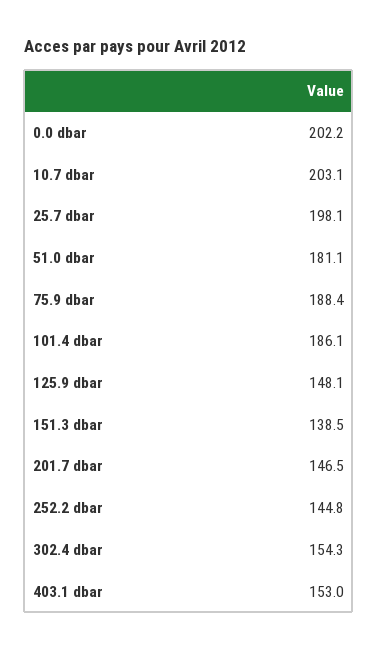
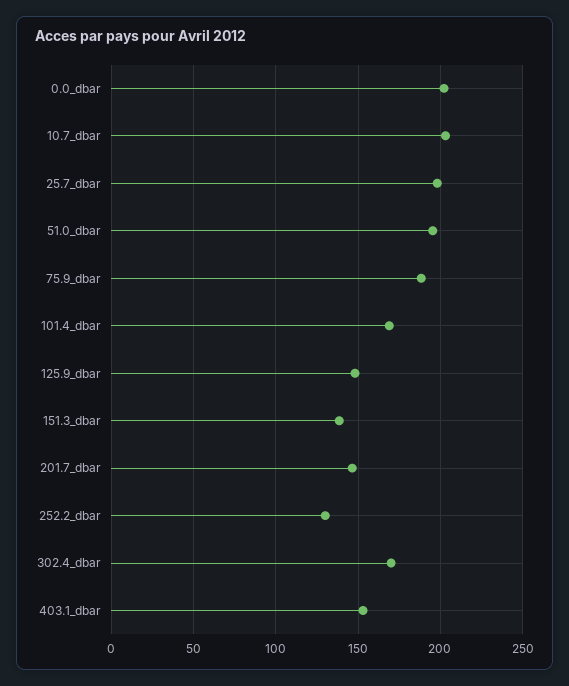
51.0 dbar: 181.1 -> 195
101.4 dbar: 186.1 -> 170
252.2 dbar: 144.8 -> 130
302.4 dbar: 154.3 -> 170

